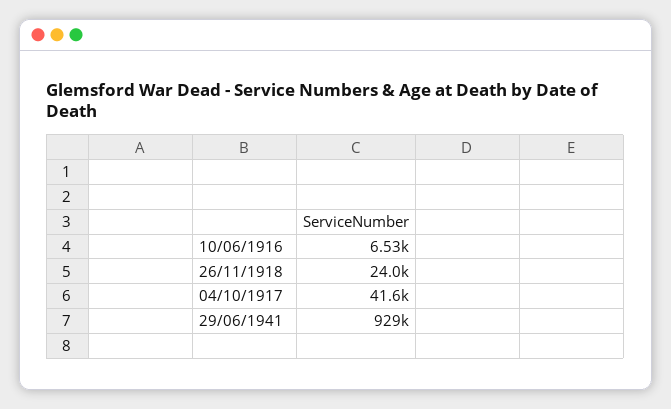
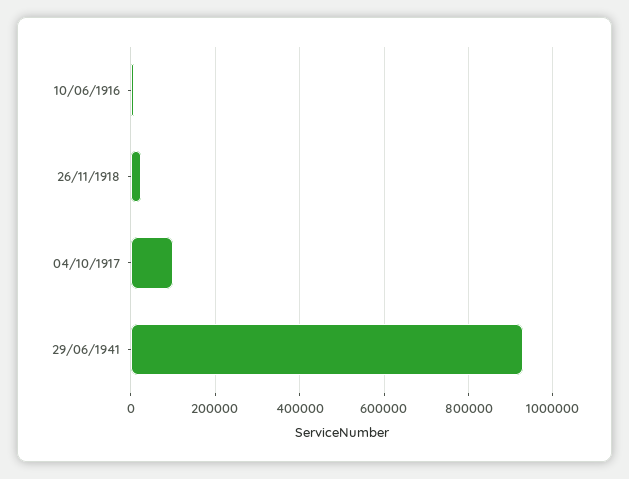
04/10/1917: 41600 -> 100000

